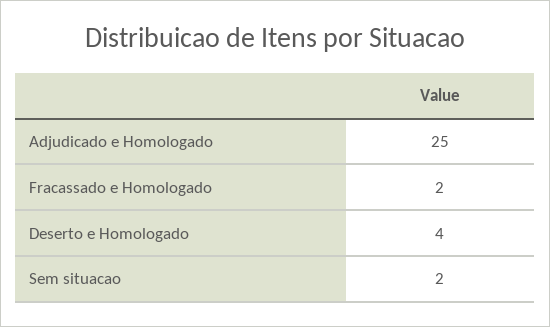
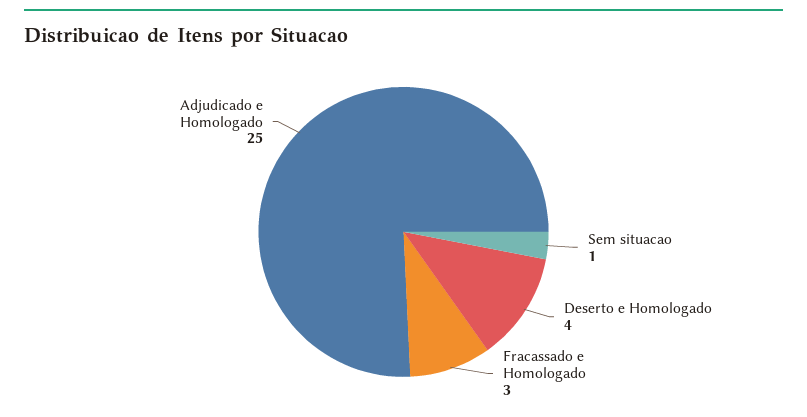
Fracassado e Homologado: 2 -> 3
Sem situacao: 2 -> 1

